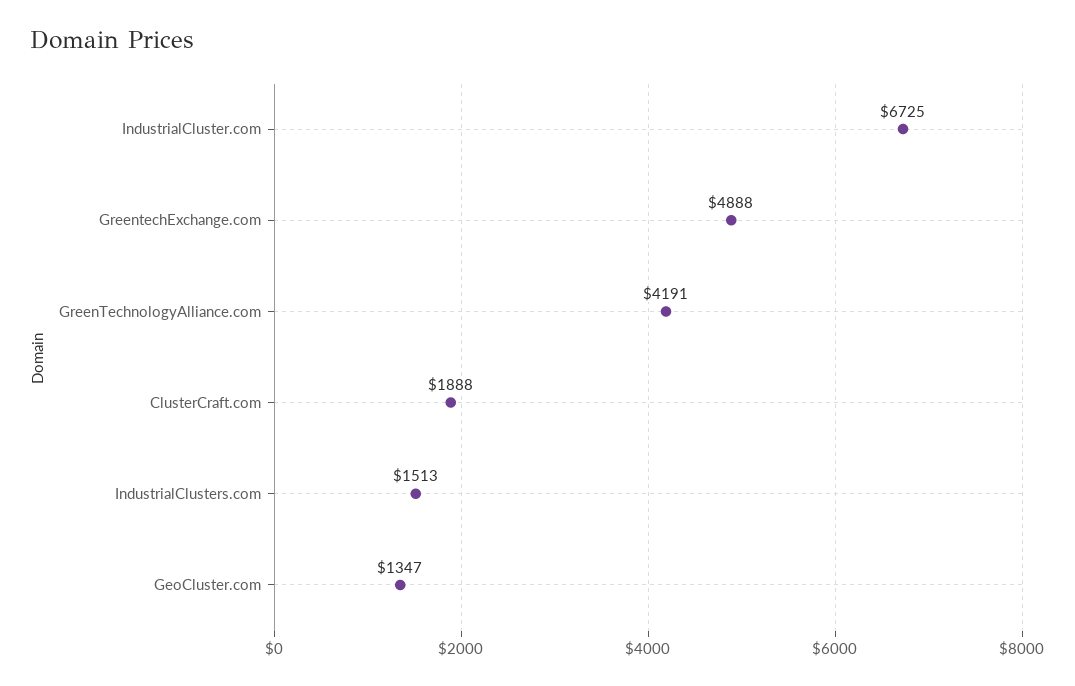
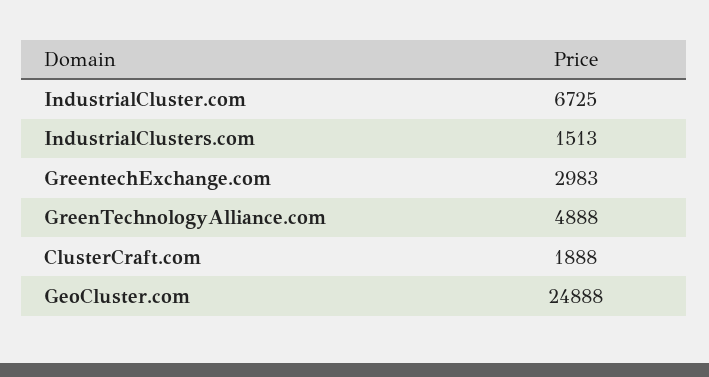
GreentechExchange.com: 4888 -> 2983
GreenTechnologyAlliance.com: 4191 -> 4888
GeoCluster.com: 1347 -> 24888

